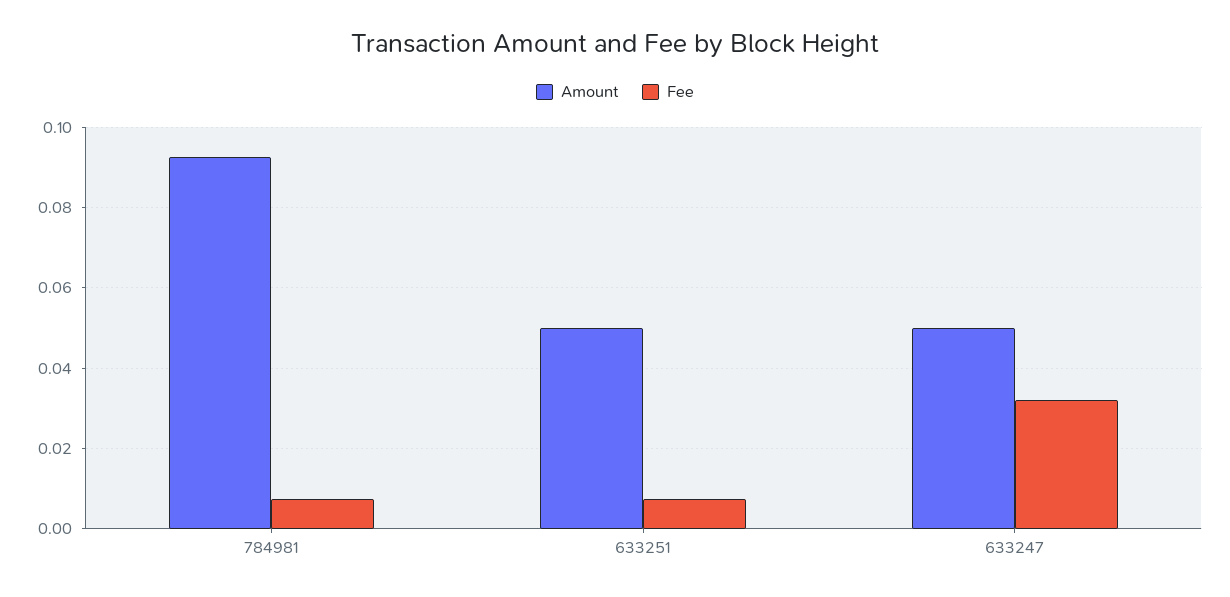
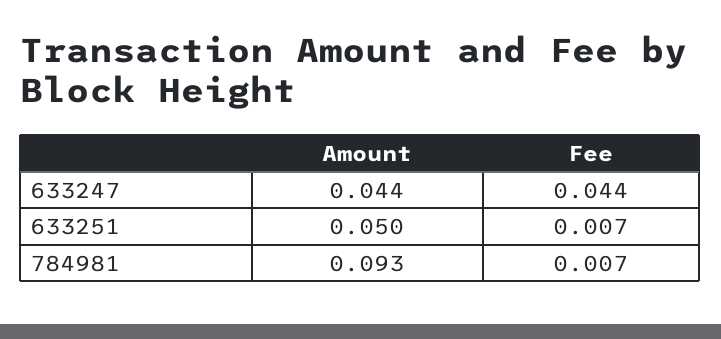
Amount, 633247: 0.05 -> 0.044
Fee, 633247: 0.032 -> 0.044

